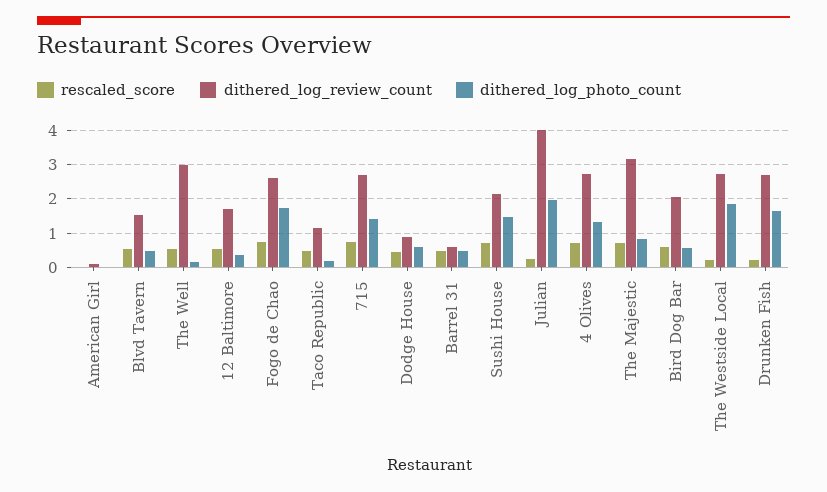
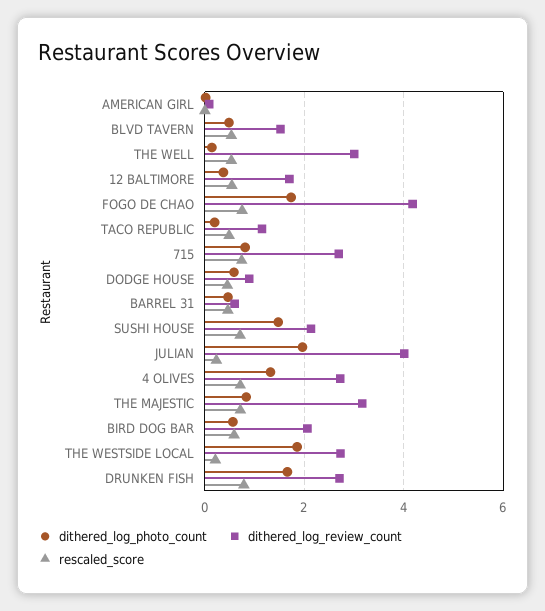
dithered_log_review_count, Fogo de Chao: 2.6 -> 4.2
dithered_log_photo_count, 715: 1.4 -> 0.8
rescaled_score, Drunken Fish: 0.2 -> 0.8

